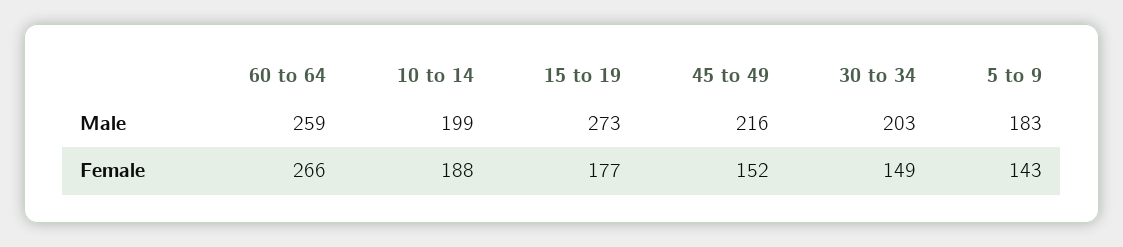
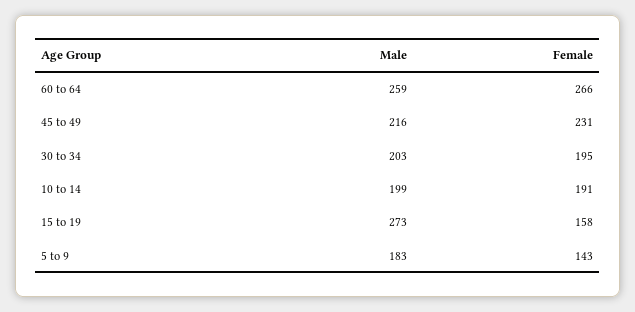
10 to 14, Female: 188 -> 191
15 to 19, Female: 177 -> 158
45 to 49, Female: 152 -> 231
30 to 34, Female: 149 -> 195

